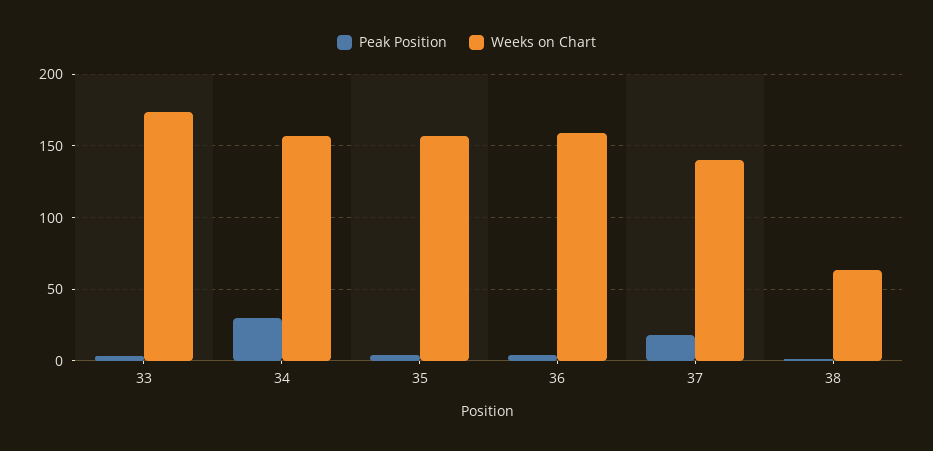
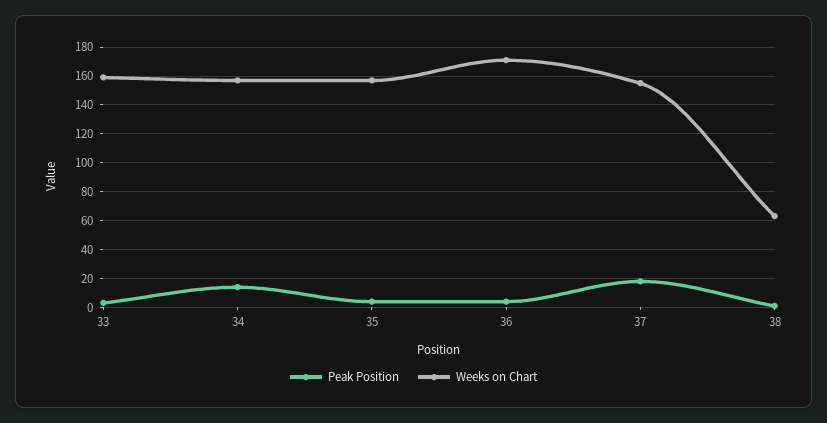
Weeks on Chart, 33: 175 -> 160
Peak Position, 34: 30 -> 15
Weeks on Chart, 36: 160 -> 170
Weeks on Chart, 37: 140 -> 155

